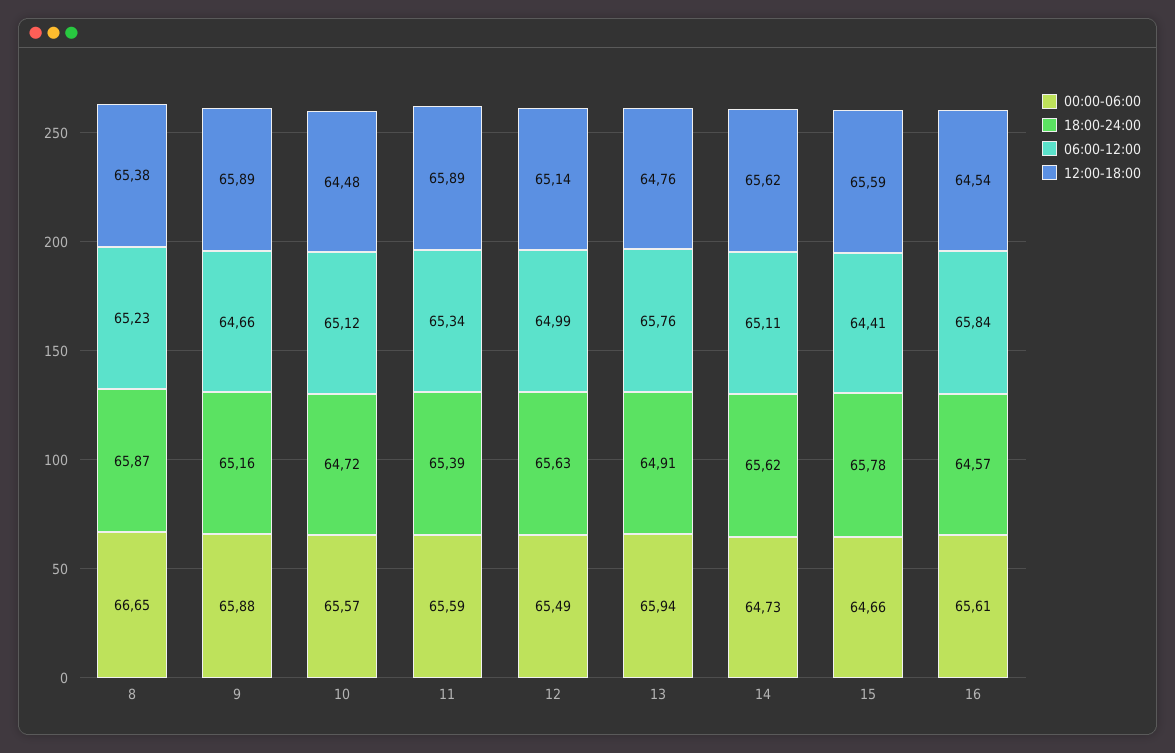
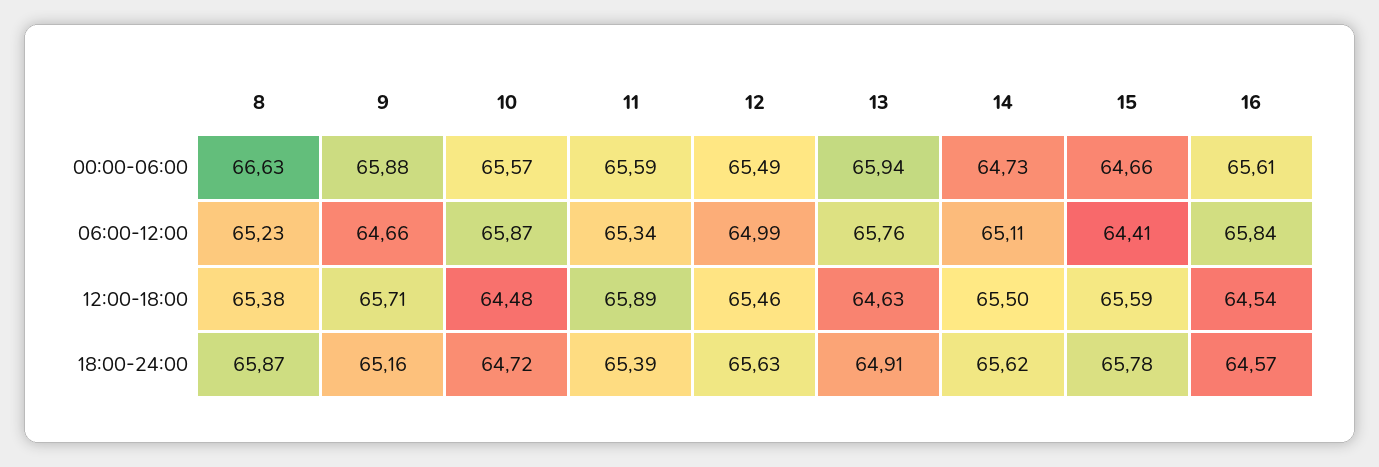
00:00-06:00, 8: 66.65 -> 66.63
12:00-18:00, 9: 65.89 -> 65.71
06:00-12:00, 10: 65.12 -> 65.87
12:00-18:00, 12: 65.14 -> 65.46
12:00-18:00, 13: 64.76 -> 64.63
12:00-18:00, 14: 65.62 -> 65.5

